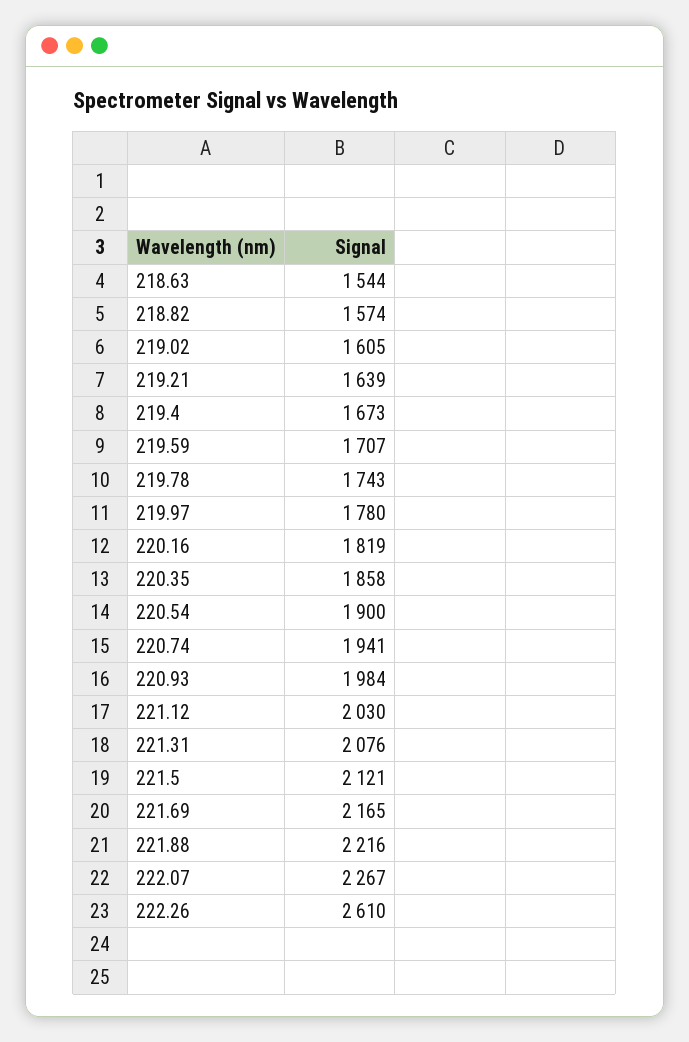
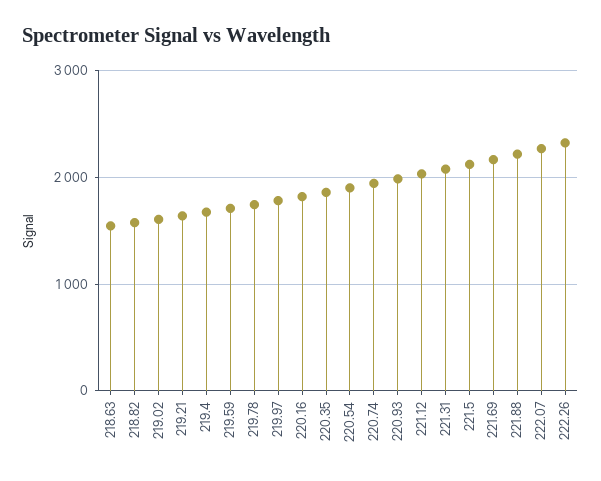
222.26: 2610 -> 2300

